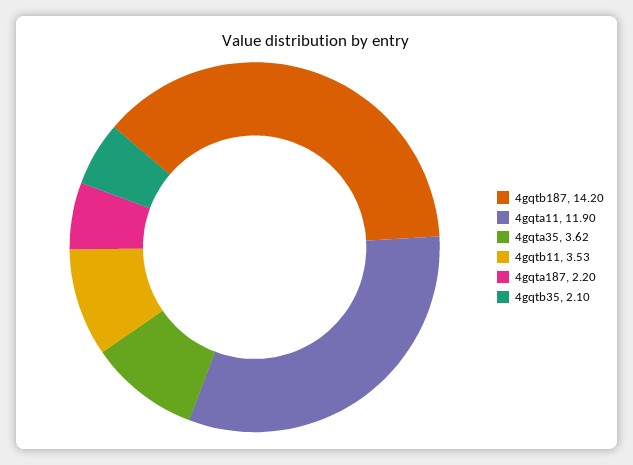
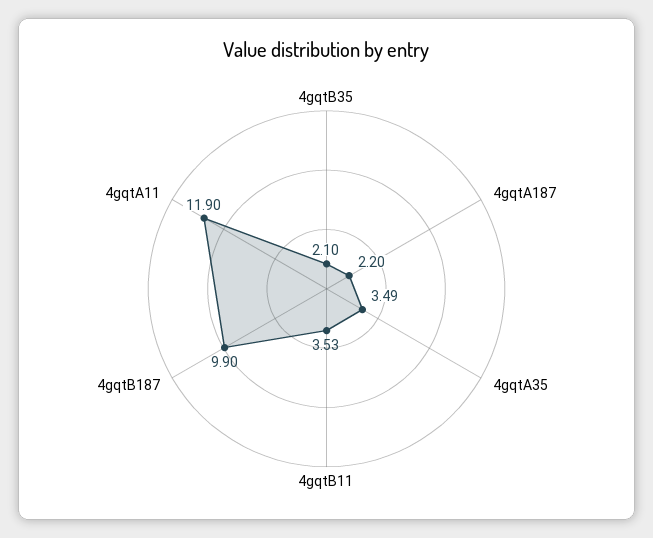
4gqtb187: 14.2 -> 9.9
4gqta35: 3.62 -> 3.49

